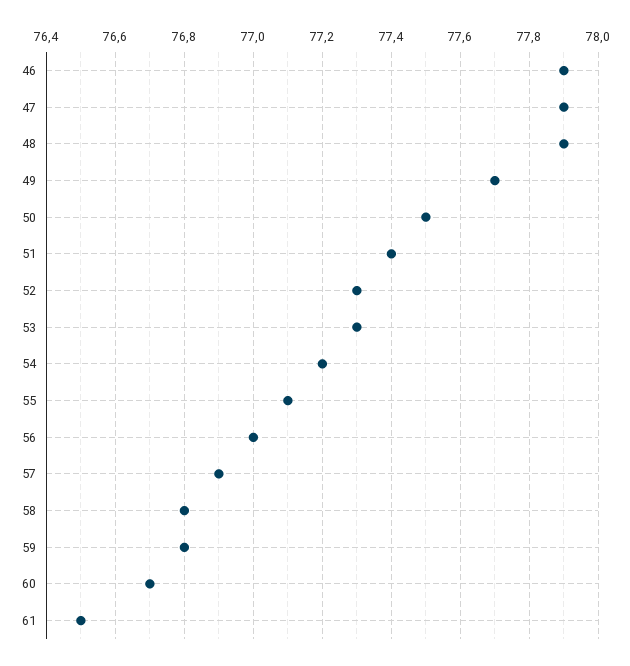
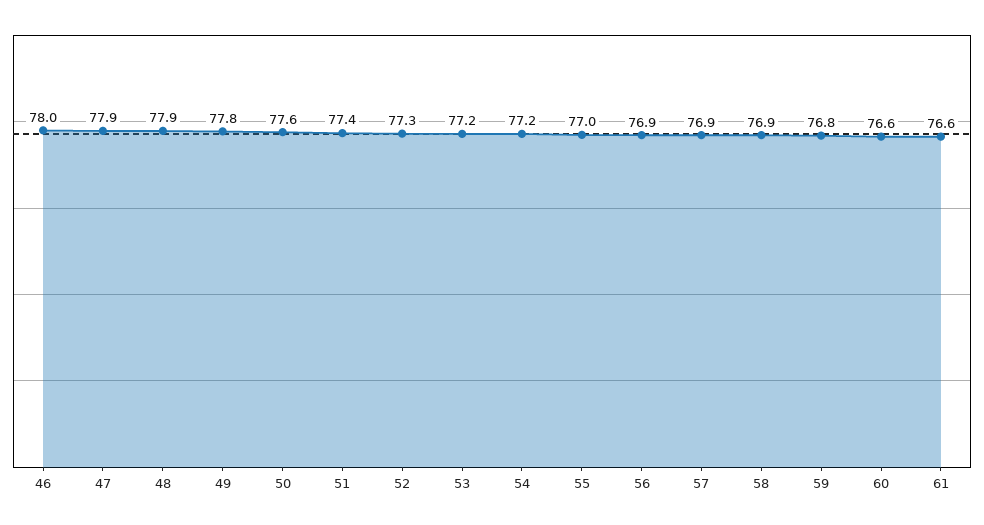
46: 77.9 -> 78
49: 77.7 -> 77.8
50: 77.5 -> 77.6
53: 77.3 -> 77.2
55: 77.1 -> 77
56: 77 -> 76.9
58: 76.8 -> 76.9
60: 76.7 -> 76.6
61: 76.5 -> 76.6

